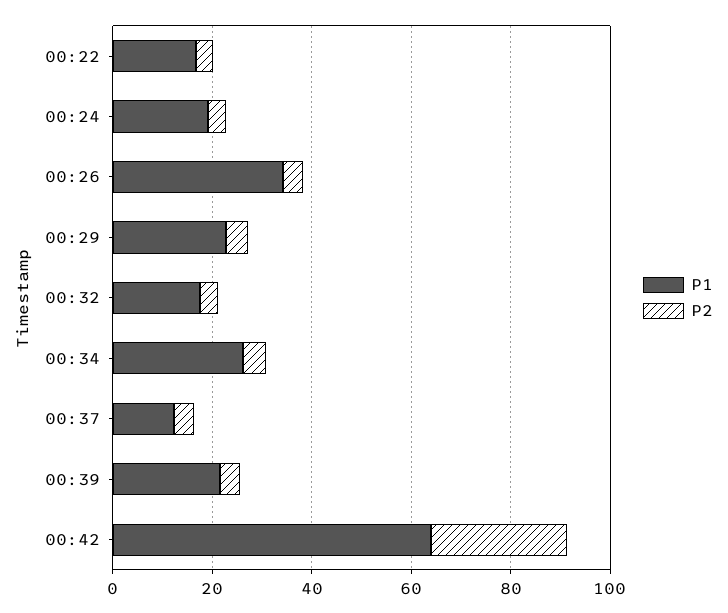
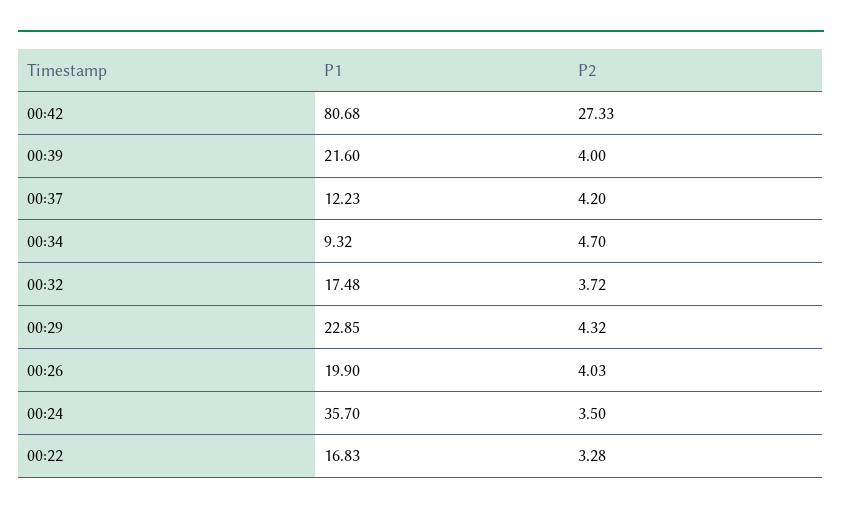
P1, 00:24: 20 -> 35.7
P1, 00:26: 35 -> 19.9
P1, 00:34: 25 -> 9.32
P1, 00:42: 65 -> 80.68

